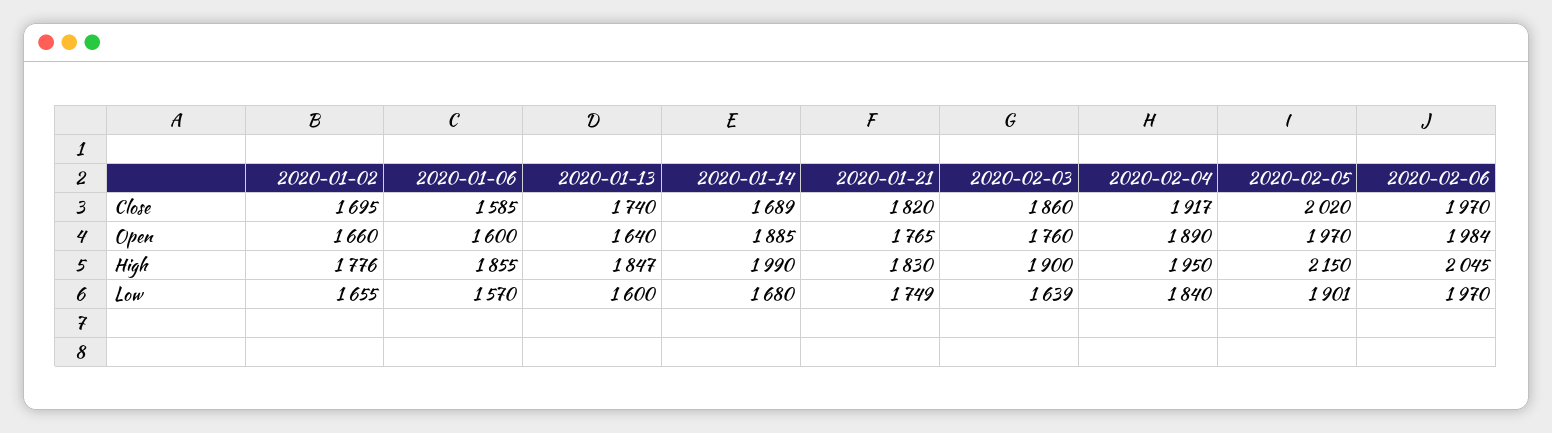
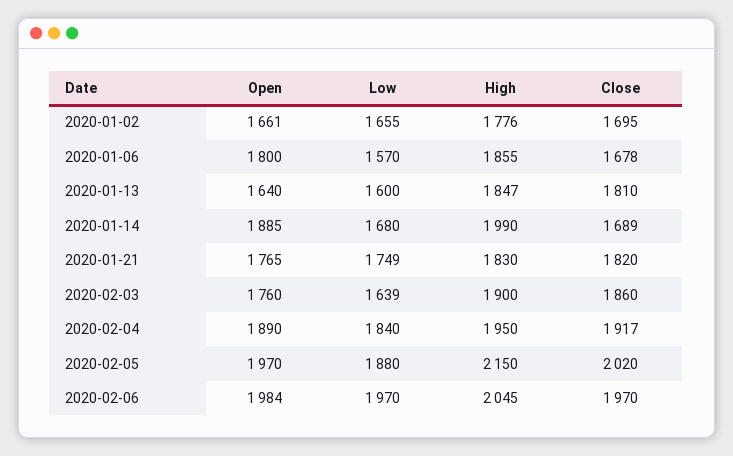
2020-01-06, Close: 1585 -> 1678
2020-01-13, Close: 1740 -> 1810
2020-01-02, Open: 1660 -> 1661
2020-01-06, Open: 1600 -> 1800
2020-02-05, Low: 1901 -> 1880

